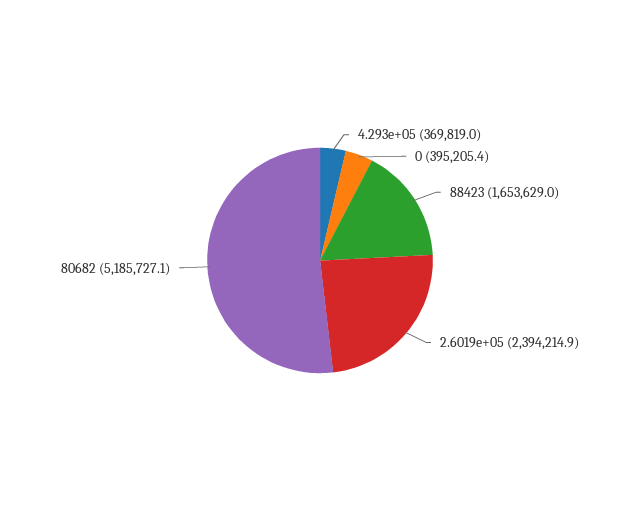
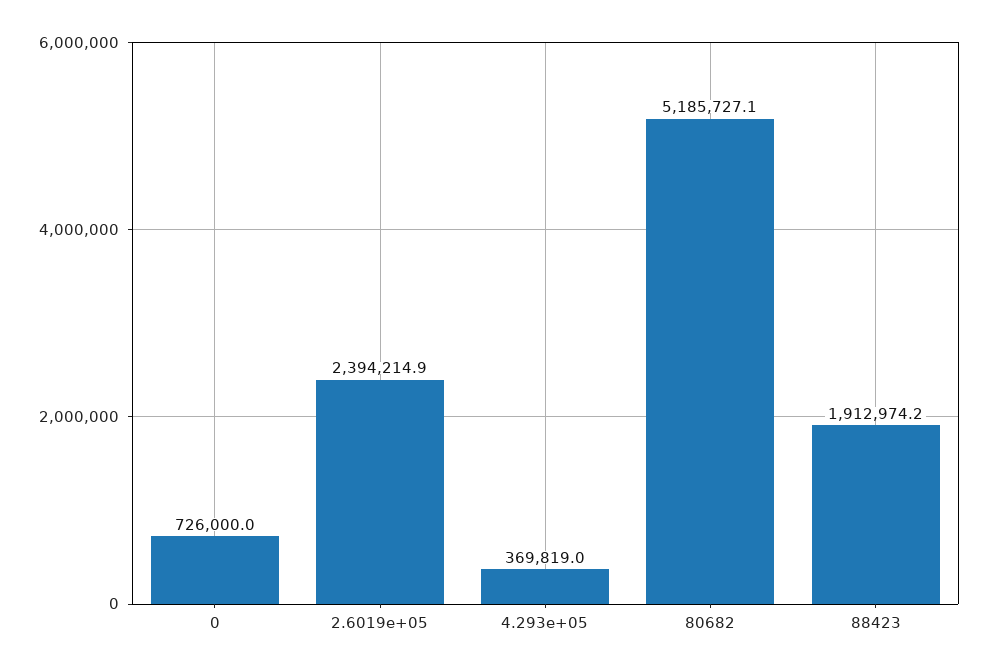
0: 395205.4 -> 726000
88423: 1653629 -> 1912974.2

